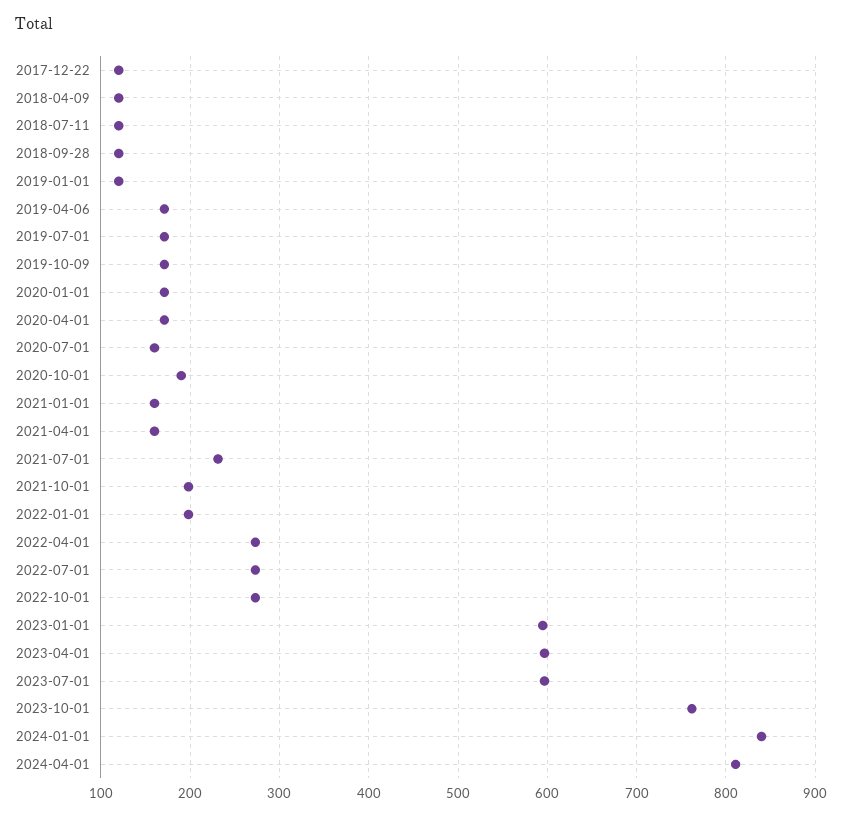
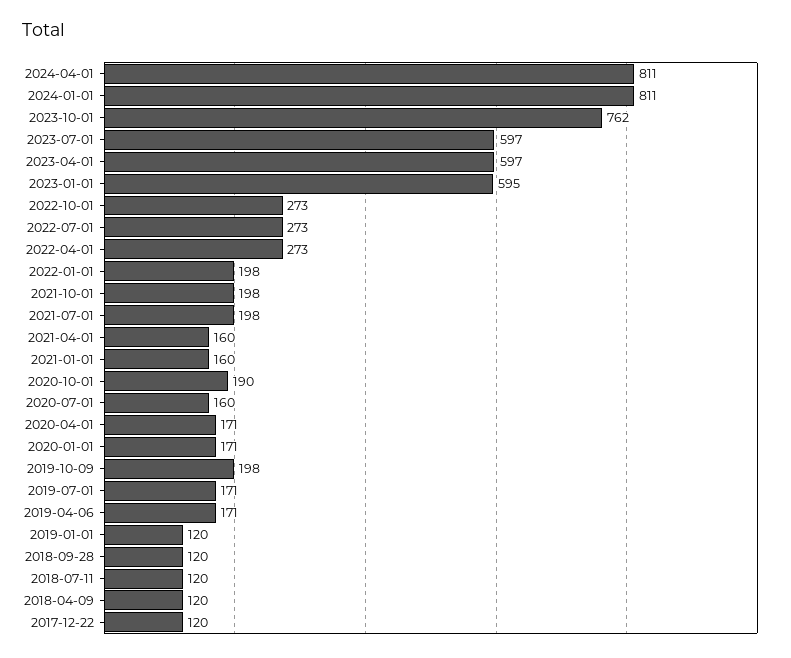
2019-10-09: 170 -> 198
2021-07-01: 230 -> 198
2024-01-01: 840 -> 811

